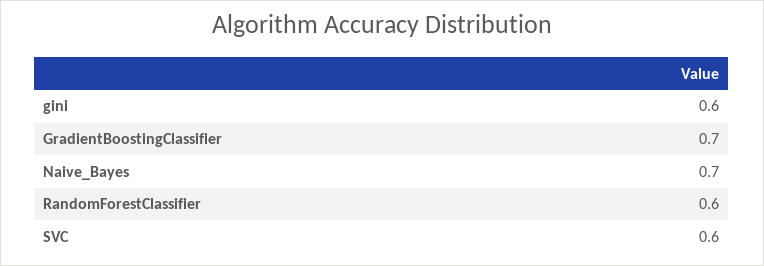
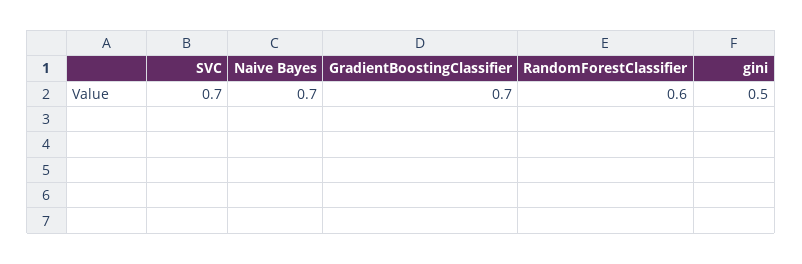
gini: 0.6 -> 0.5
SVC: 0.6 -> 0.7

